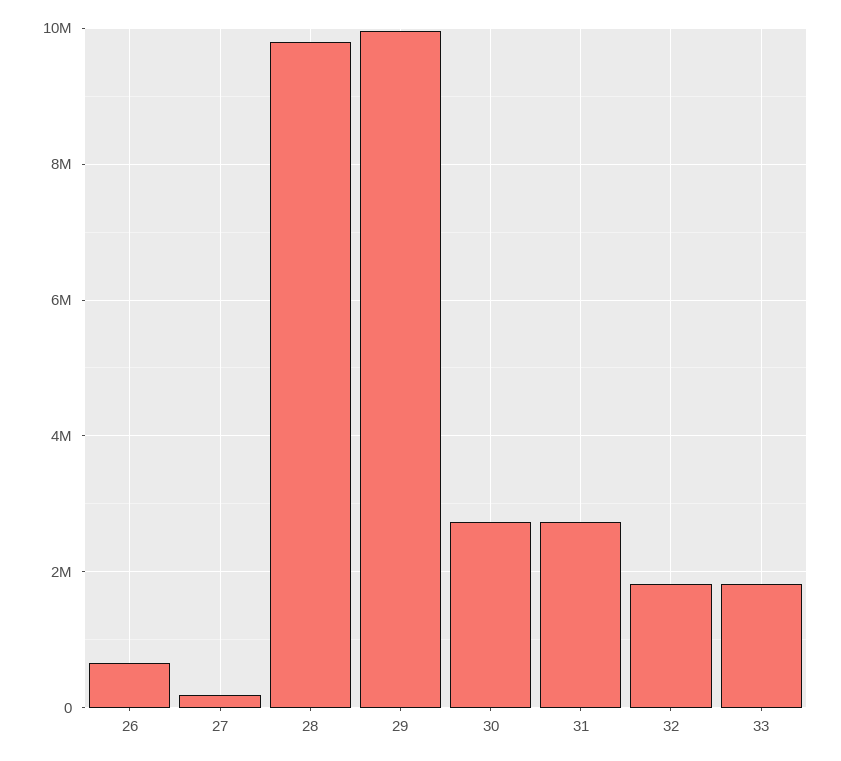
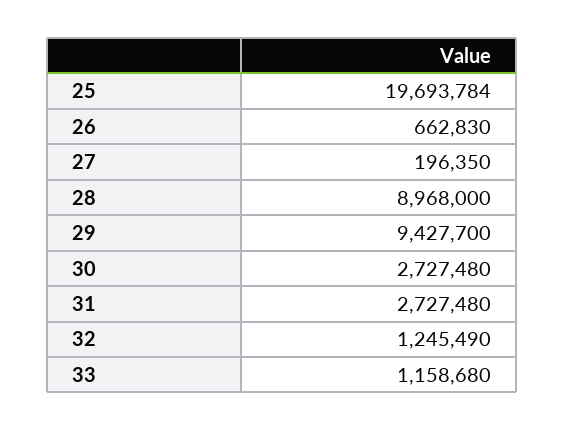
28: 9800000 -> 8968000
29: 10000000 -> 9427700
32: 1800000 -> 1245490
33: 1800000 -> 1158680
25: none -> 19693784

